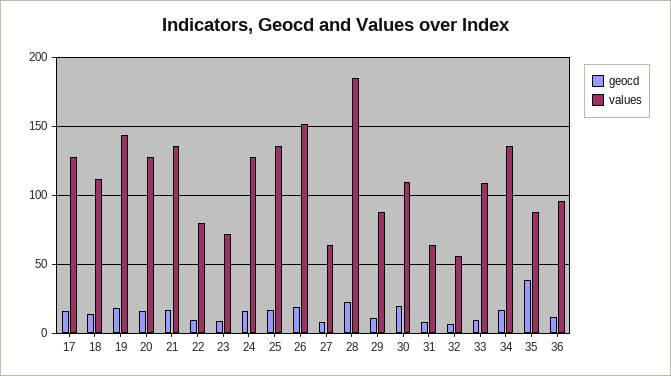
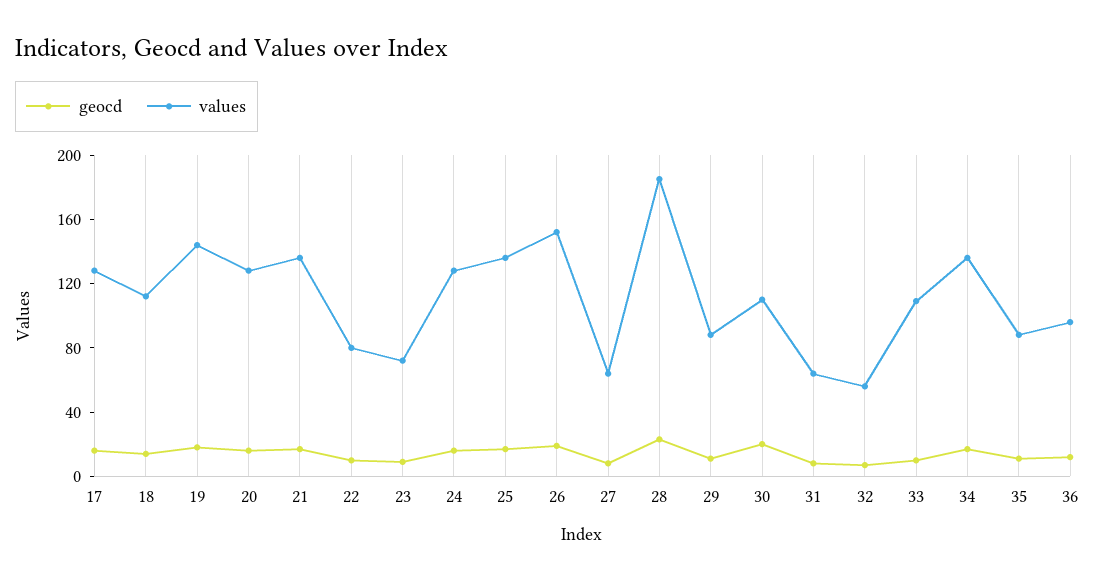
geocd, 35: 40 -> 10

